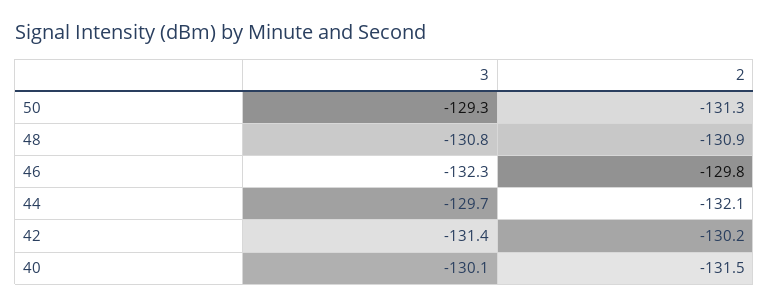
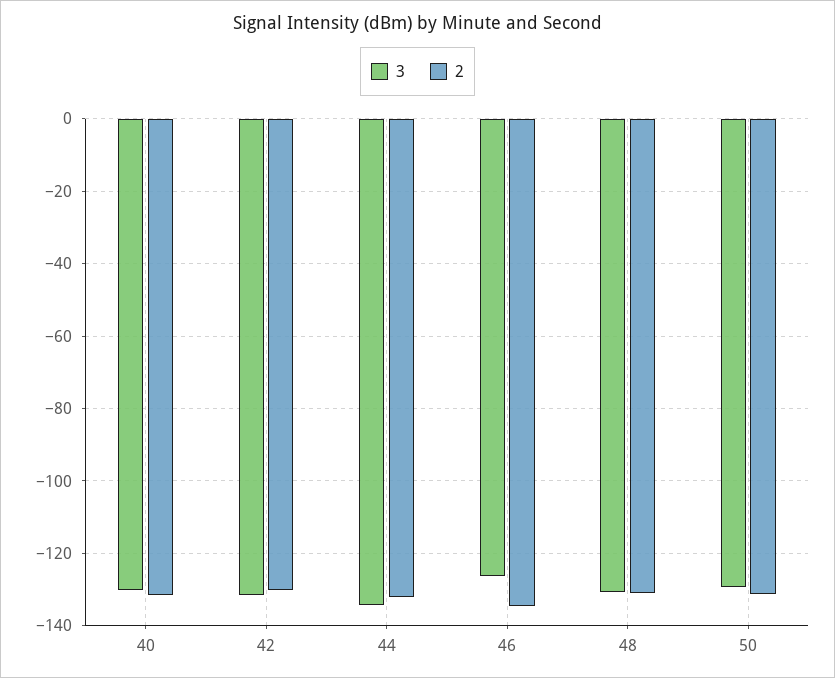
3, 46: -132.3 -> -126
2, 46: -129.8 -> -134
3, 44: -129.7 -> -134

